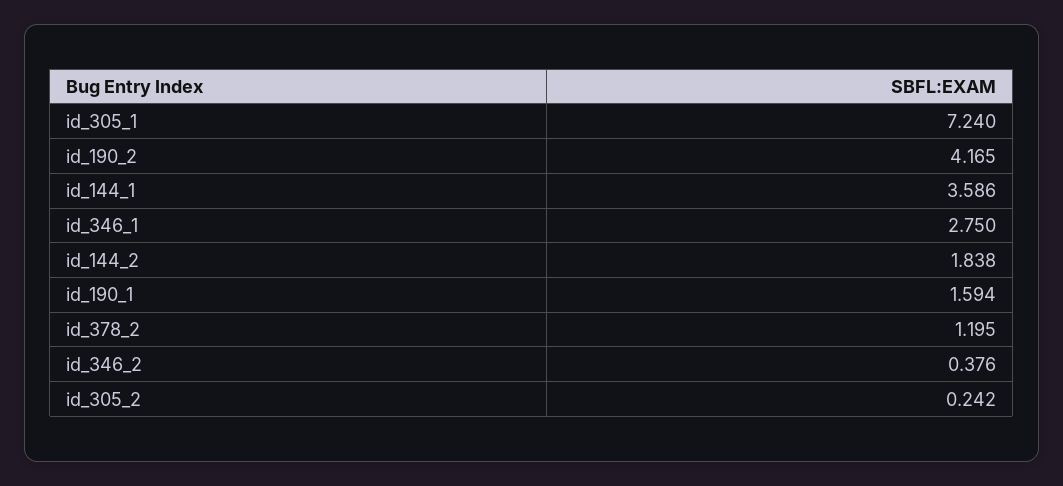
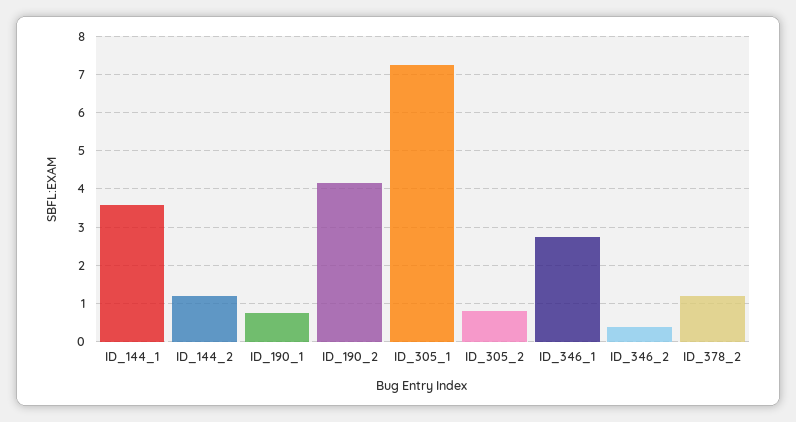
id_144_2: 1.838 -> 1.2
id_190_1: 1.594 -> 0.8
id_305_2: 0.242 -> 0.8

